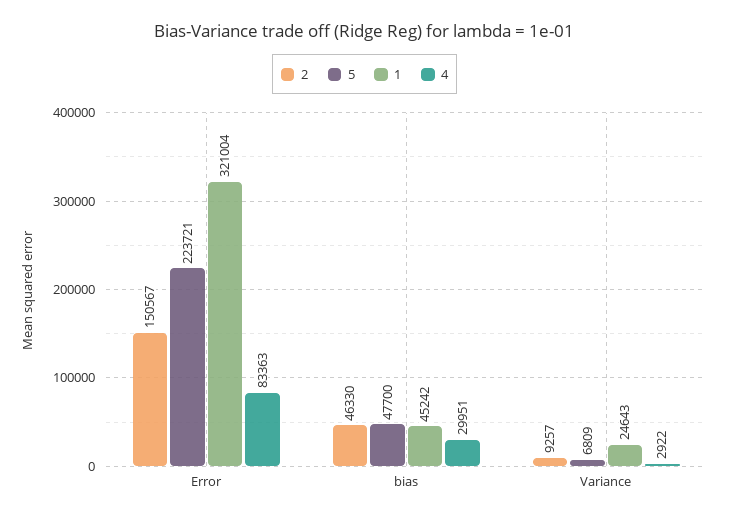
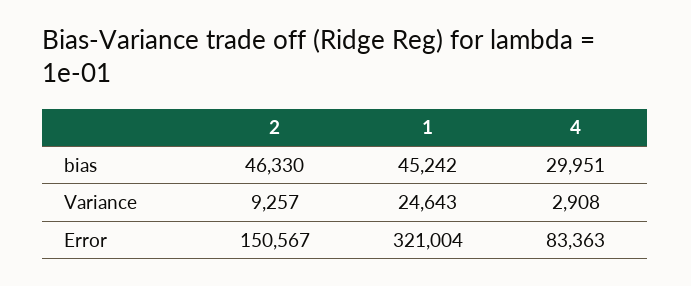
5, Error: 223721 -> none
5, bias: 47700 -> none
5, Variance: 6809 -> none
4, Variance: 2922 -> 2908

